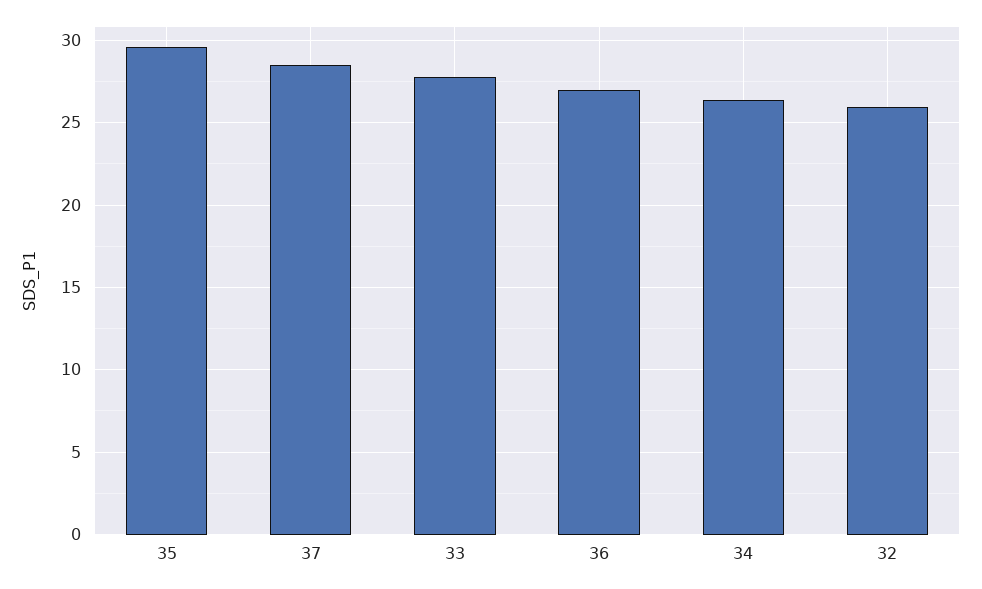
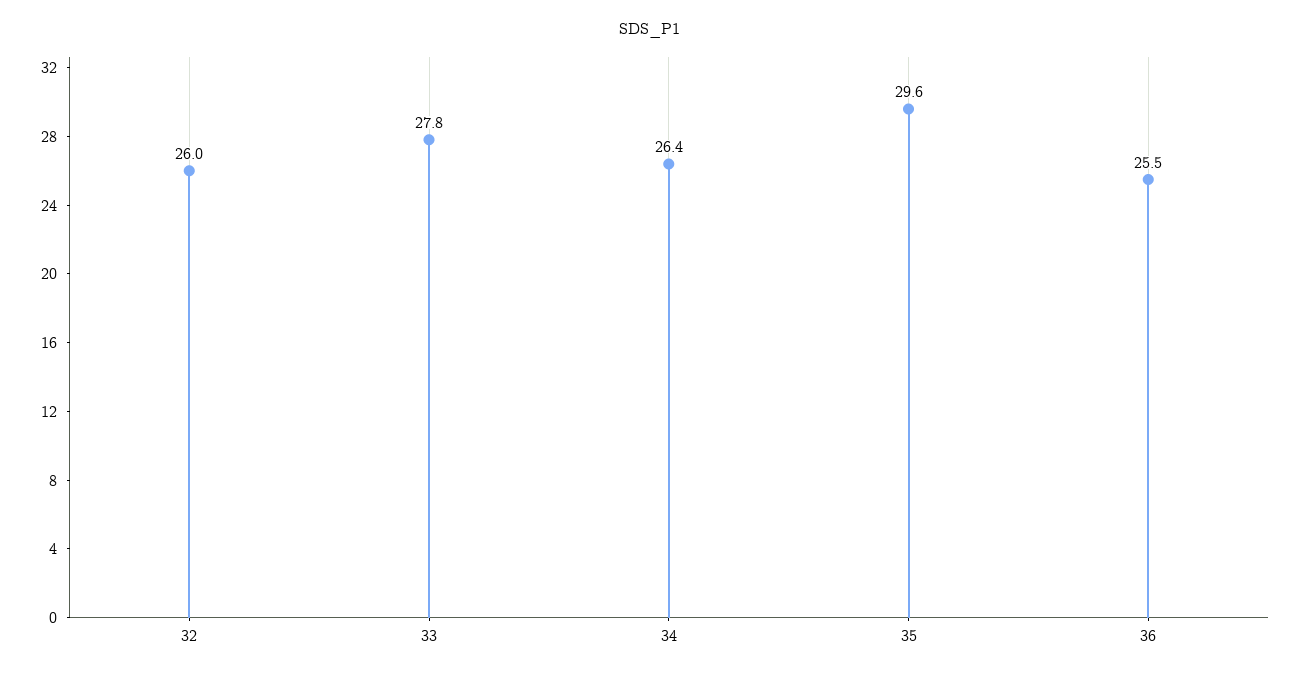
37: 28.5 -> none
36: 27 -> 25.5

